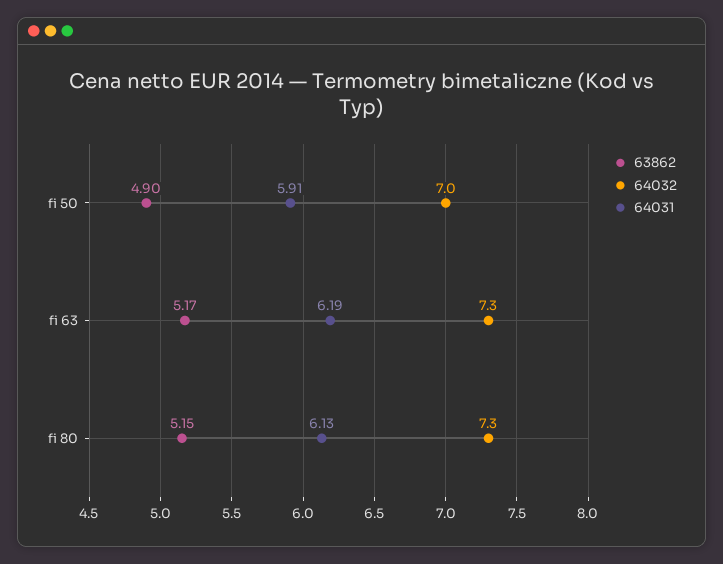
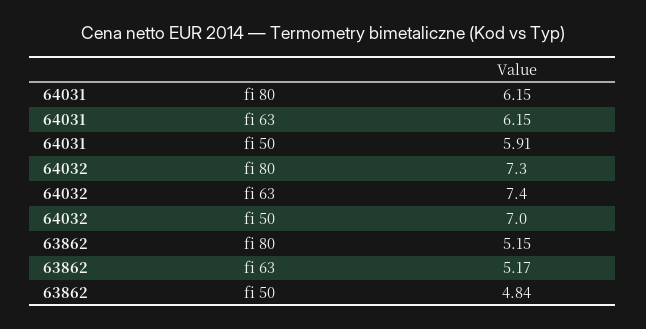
63862, fi 50: 4.9 -> 4.84
64032, fi 63: 7.3 -> 7.4
64031, fi 63: 6.19 -> 6.15
64031, fi 80: 6.13 -> 6.15

